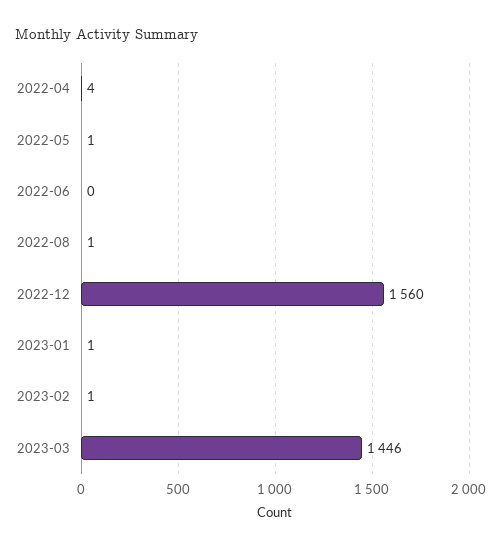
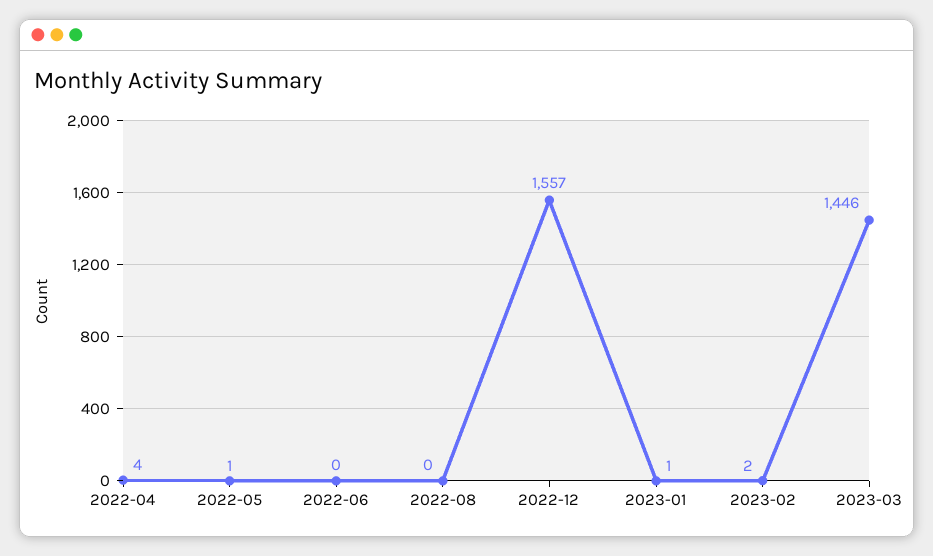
2022-08: 1 -> 0
2022-12: 1560 -> 1557
2023-02: 1 -> 2

